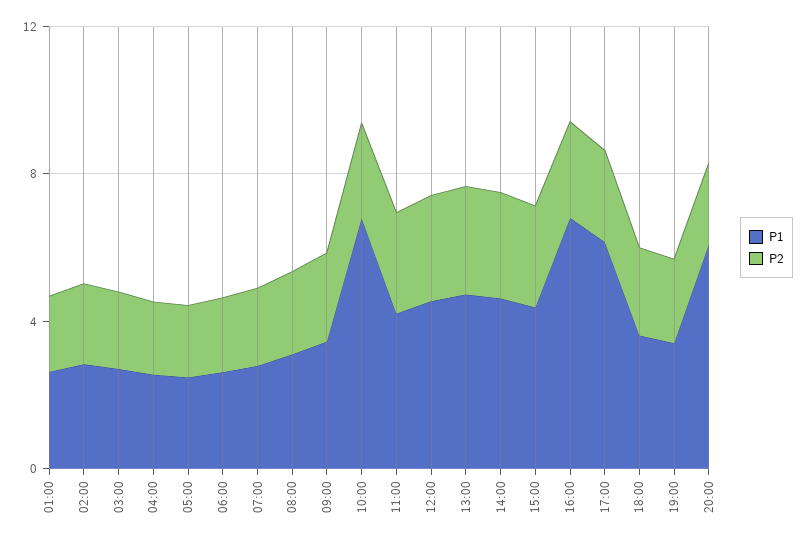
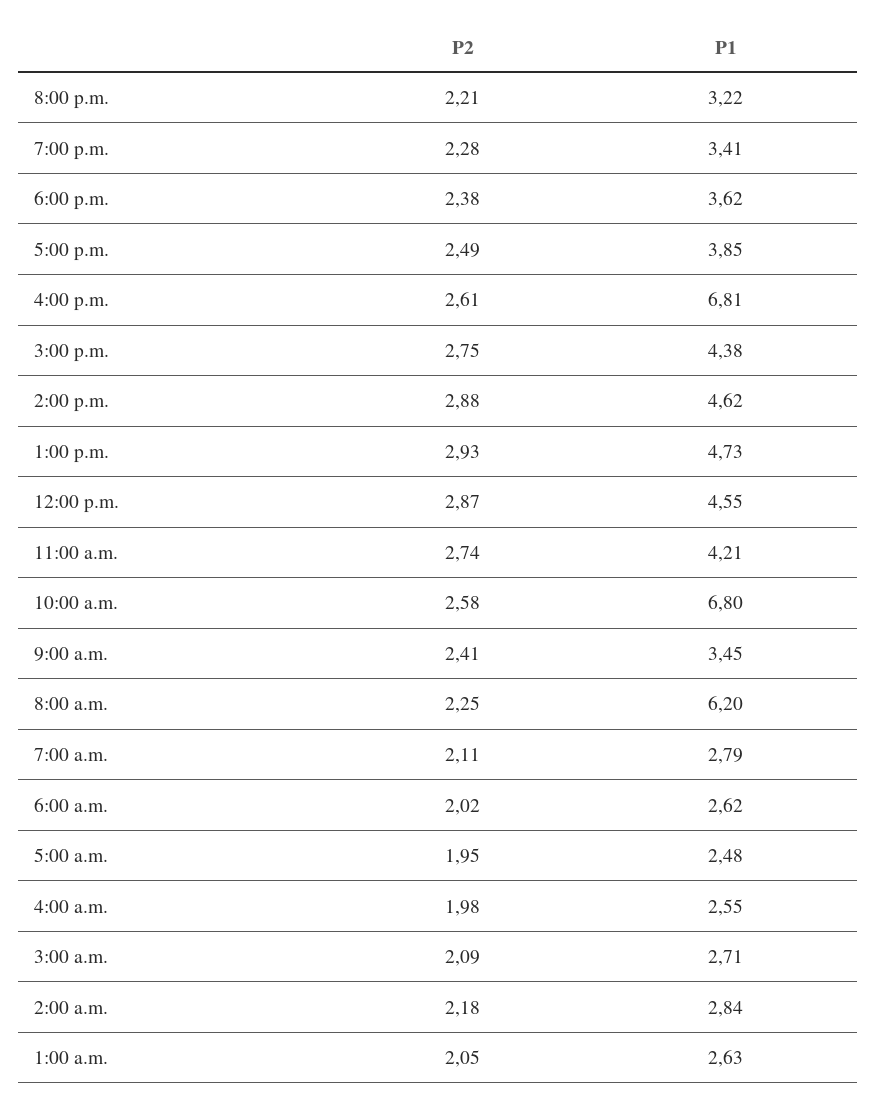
P1, 08:00: 3 -> 6.2
P1, 17:00: 6 -> 3.85
P1, 20:00: 6 -> 3.22

